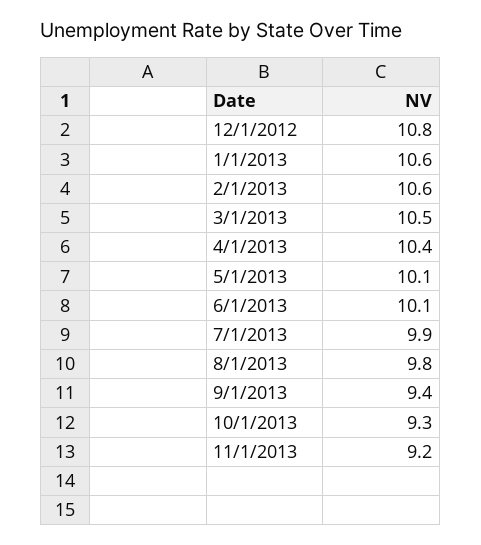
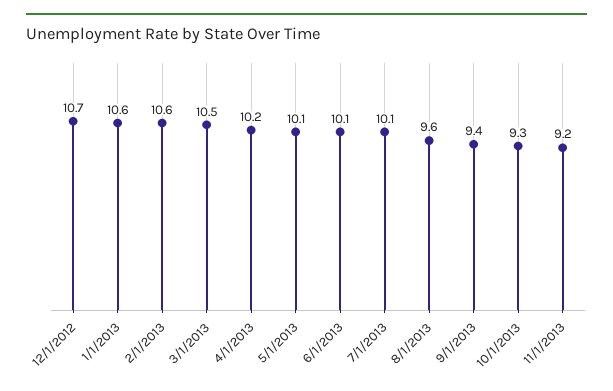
12/1/2012: 10.8 -> 10.7
4/1/2013: 10.4 -> 10.2
7/1/2013: 9.9 -> 10.1
8/1/2013: 9.8 -> 9.6

